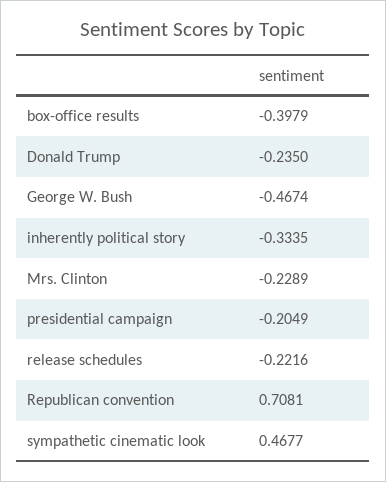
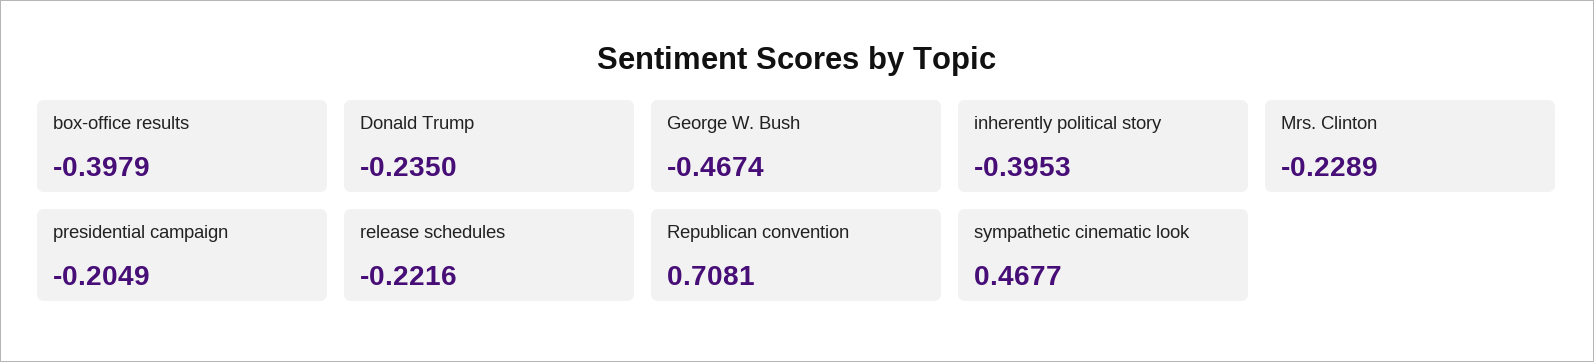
inherently political story: -0.3335 -> -0.3953

